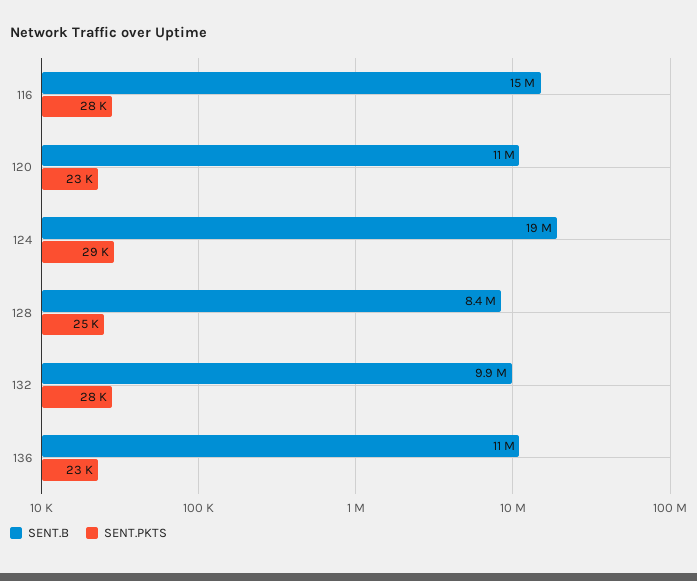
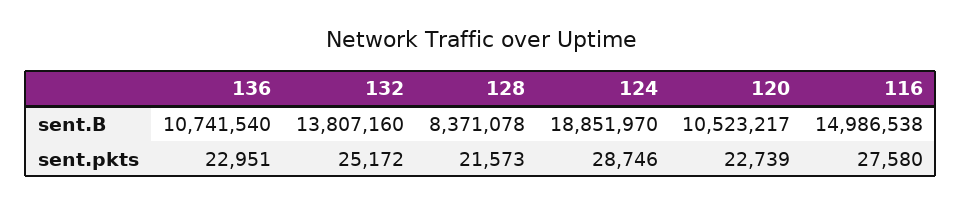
SENT.PKTS, 128: 25000 -> 21573
SENT.B, 132: 9900000 -> 13807160
SENT.PKTS, 132: 28000 -> 25172

